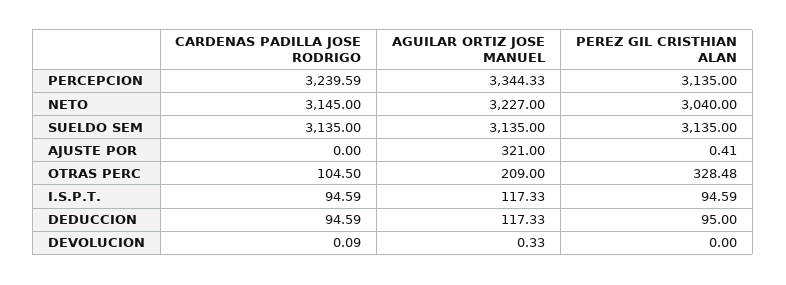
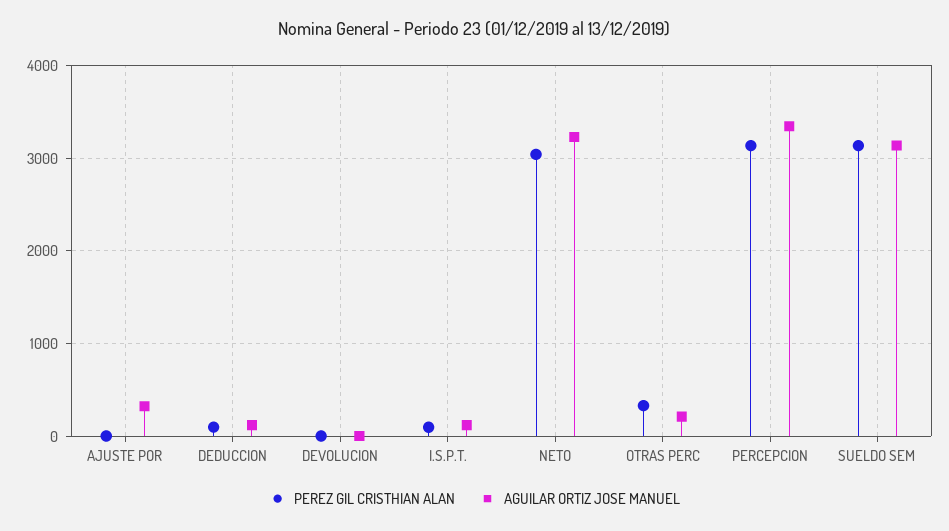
CARDENAS PADILLA JOSE RODRIGO, PERCEPCION: 3239.59 -> none
CARDENAS PADILLA JOSE RODRIGO, NETO: 3145 -> none
CARDENAS PADILLA JOSE RODRIGO, SUELDO SEM: 3135 -> none
CARDENAS PADILLA JOSE RODRIGO, AJUSTE POR: 0 -> none
CARDENAS PADILLA JOSE RODRIGO, OTRAS PERC: 104.5 -> none
CARDENAS PADILLA JOSE RODRIGO, I.S.P.T.: 94.59 -> none
CARDENAS PADILLA JOSE RODRIGO, DEDUCCION: 94.59 -> none
CARDENAS PADILLA JOSE RODRIGO, DEVOLUCION: 0.09 -> none

